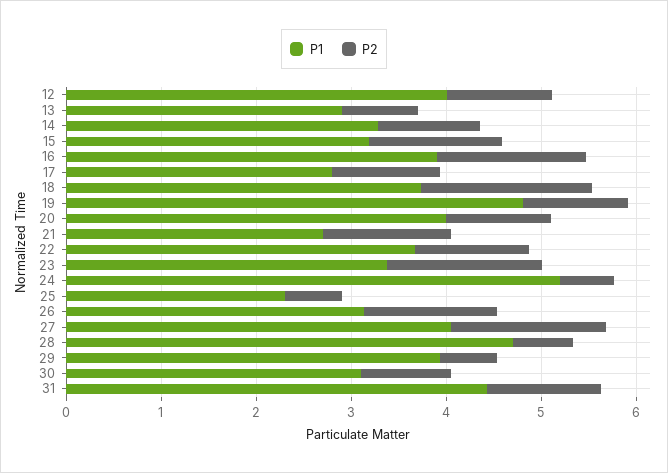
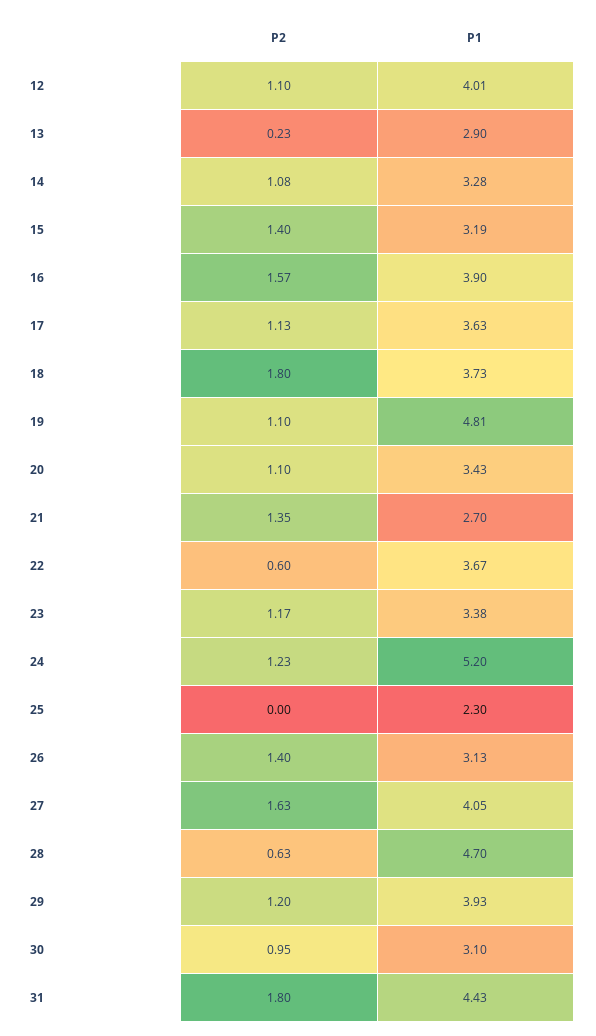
P2, 13: 0.8 -> 0.23
P1, 17: 2.8 -> 3.63
P1, 20: 4 -> 3.43
P2, 22: 1.2 -> 0.6
P2, 23: 1.6 -> 1.17
P2, 24: 0.6 -> 1.23
P2, 25: 0.6 -> 0
P2, 29: 0.6 -> 1.2
P2, 31: 1.2 -> 1.8

